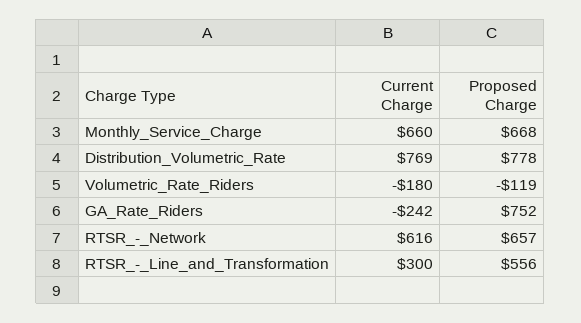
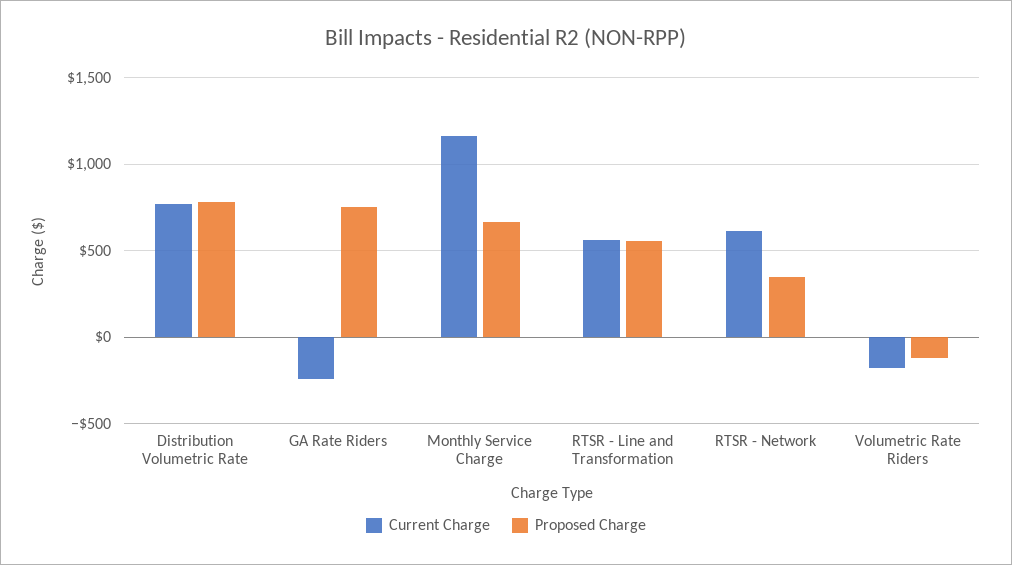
Current Charge, Monthly_Service_Charge: 660 -> 1150
Proposed Charge, RTSR_-_Network: 657 -> 350
Current Charge, RTSR_-_Line_and_Transformation: 300 -> 550

